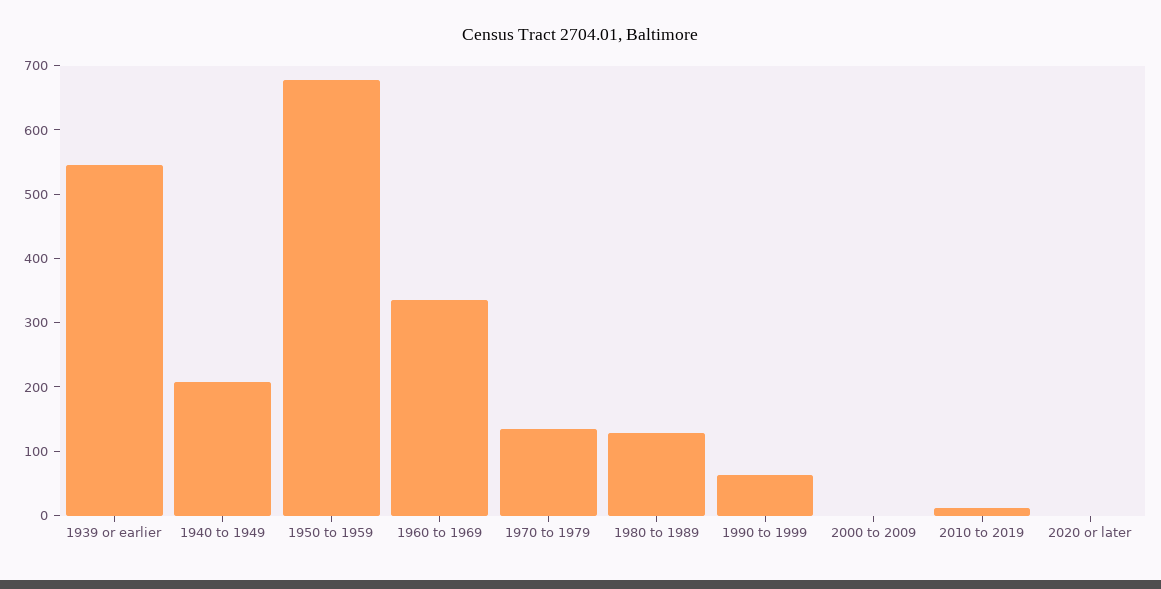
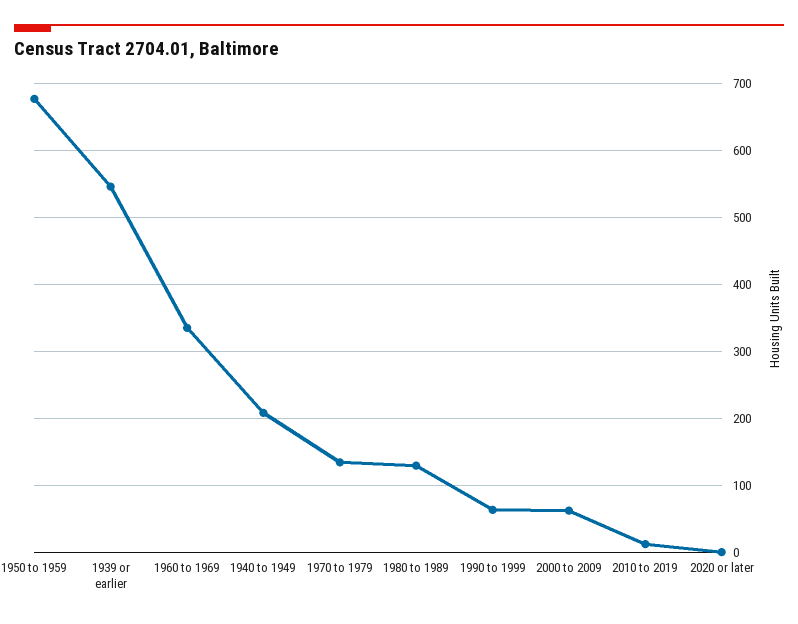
2000 to 2009: 0 -> 60

